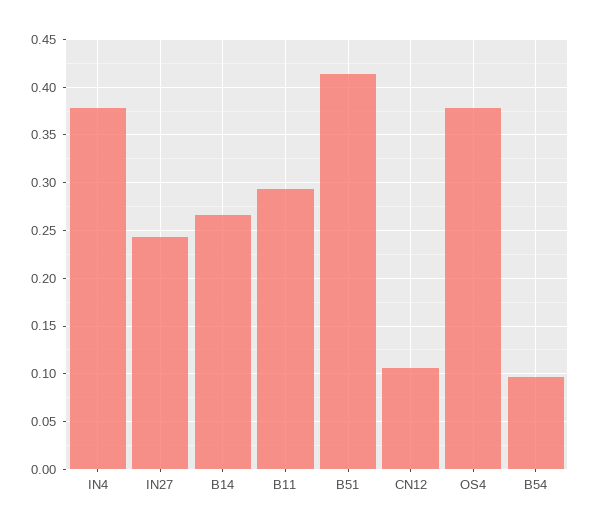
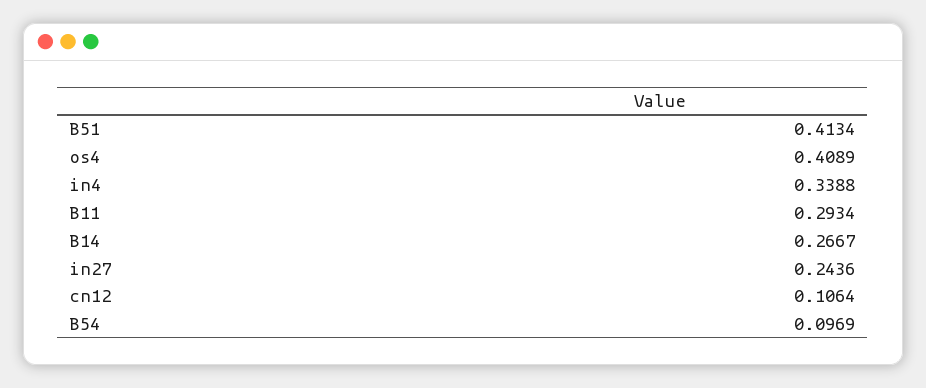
IN4: 0.38 -> 0.3388
OS4: 0.38 -> 0.4089

